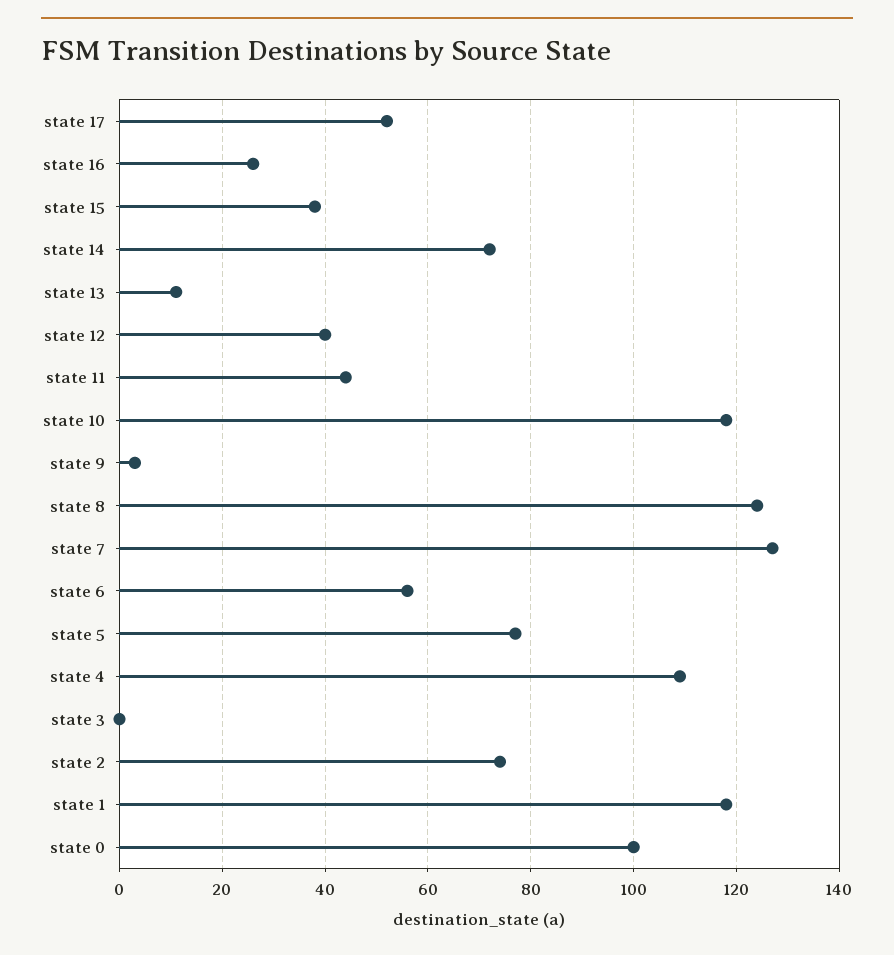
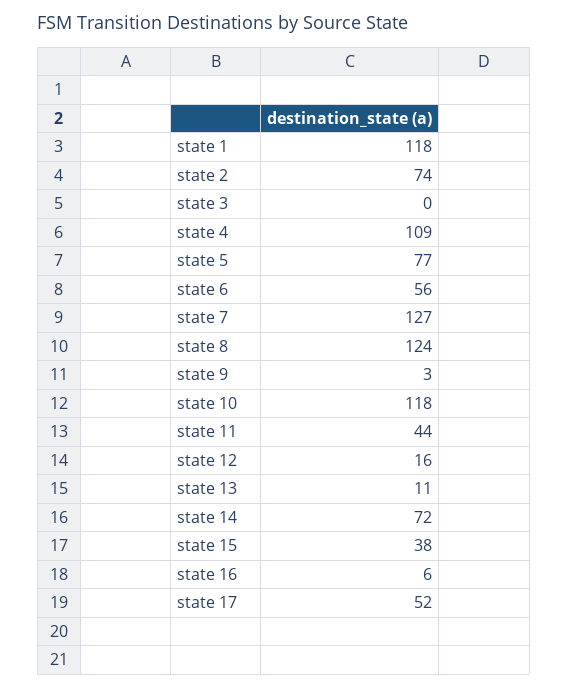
state 16: 25 -> 6
state 12: 40 -> 16
state 0: 100 -> none

